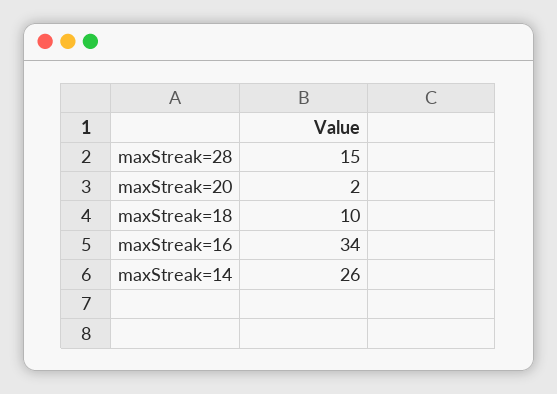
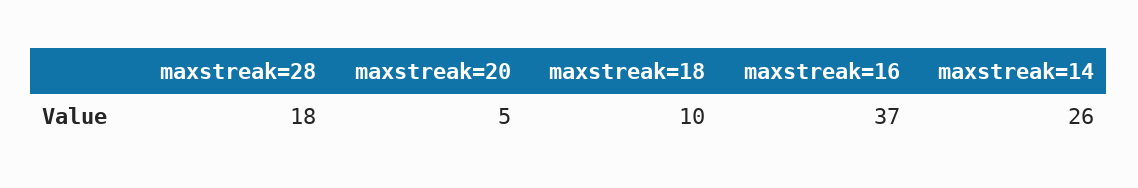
maxStreak=28: 15 -> 18
maxStreak=20: 2 -> 5
maxStreak=16: 34 -> 37

